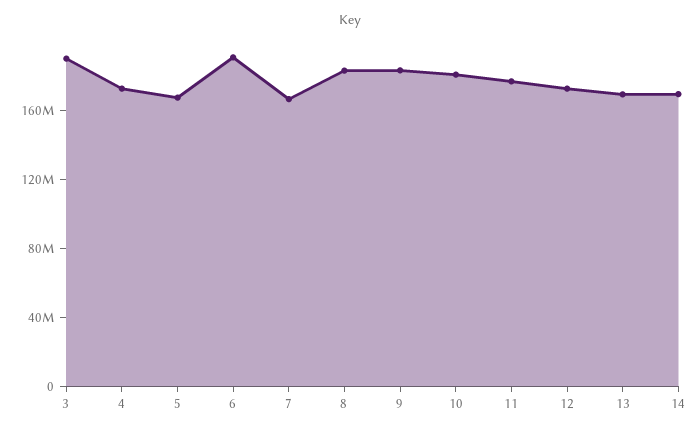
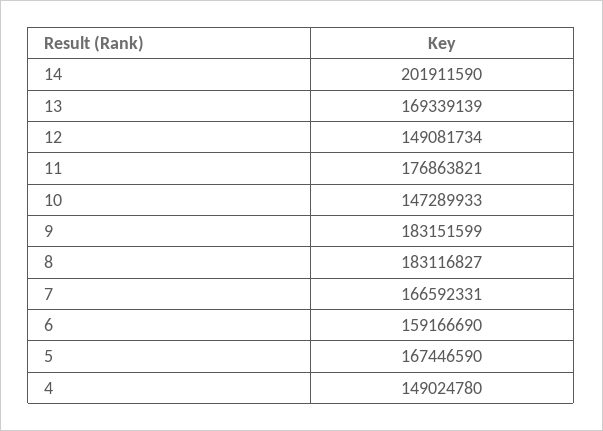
3: 190000000 -> none
4: 170000000 -> 149024780
6: 190000000 -> 159166690
10: 180000000 -> 147289933
12: 170000000 -> 149081734
14: 170000000 -> 201911590

